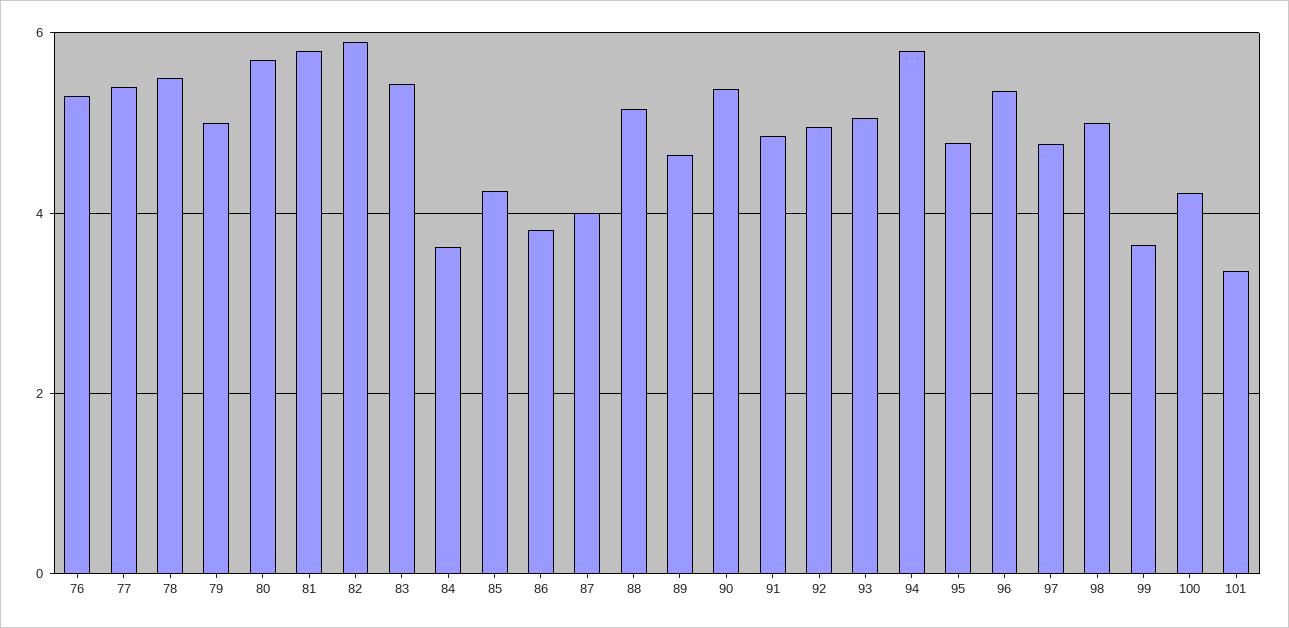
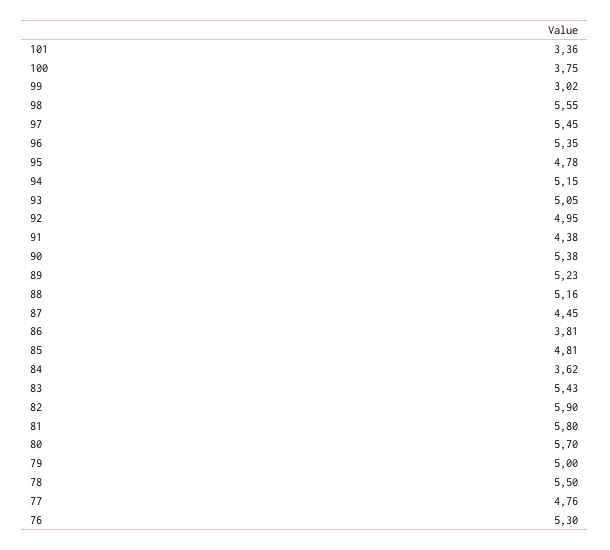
77: 5.4 -> 4.76
85: 4.2 -> 4.81
87: 4 -> 4.45
89: 4.6 -> 5.23
91: 4.8 -> 4.38
94: 5.8 -> 5.15
97: 4.8 -> 5.45
98: 5 -> 5.55
99: 3.6 -> 3.02
100: 4.2 -> 3.75

